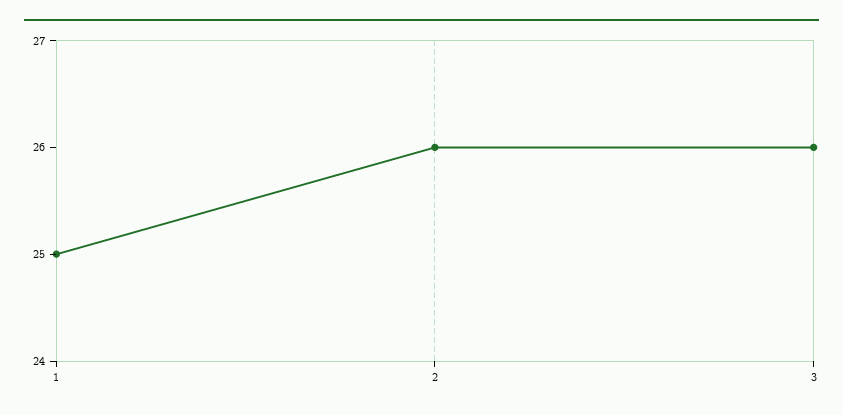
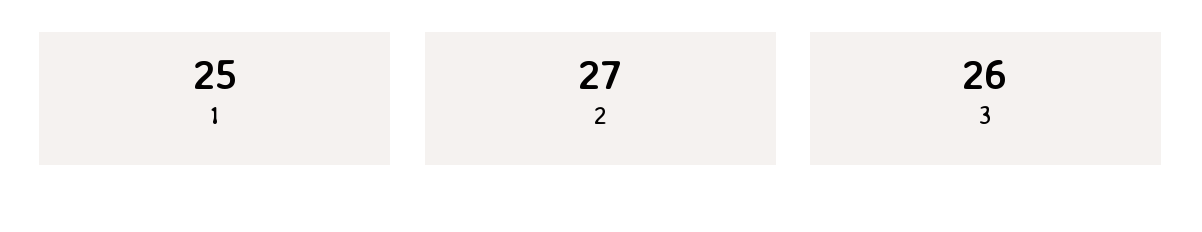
2: 26 -> 27

